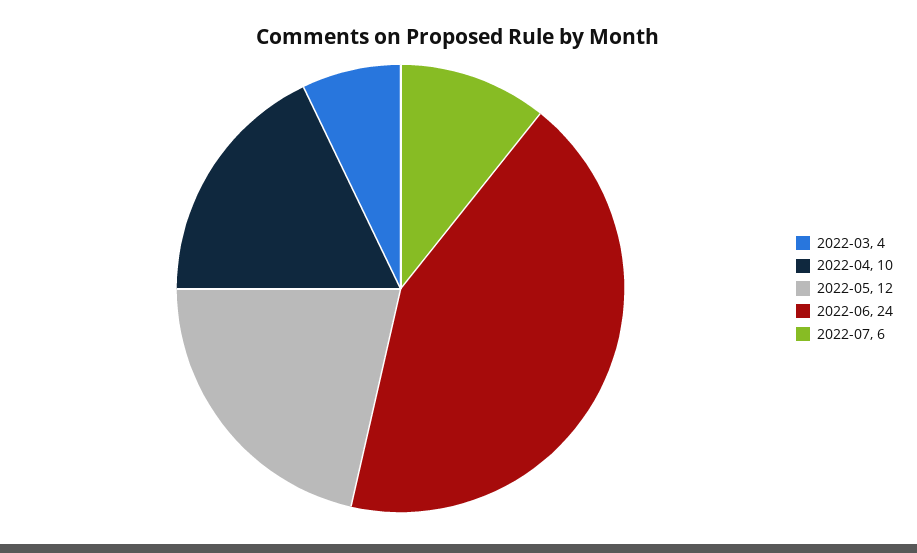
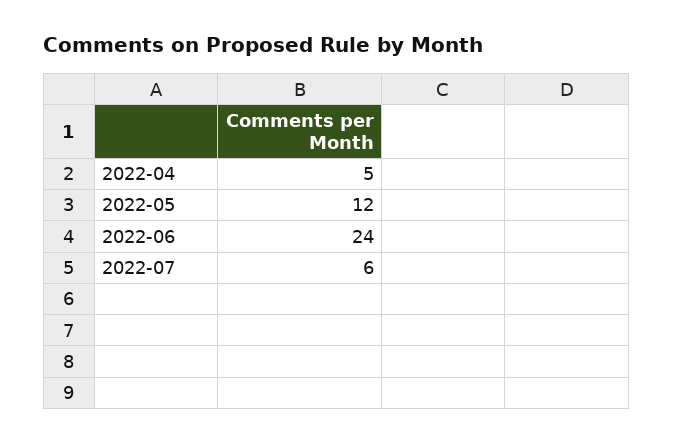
2022-03: 4 -> none
2022-04: 10 -> 5

